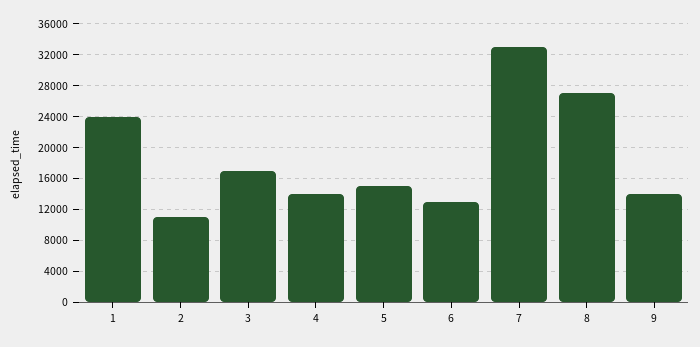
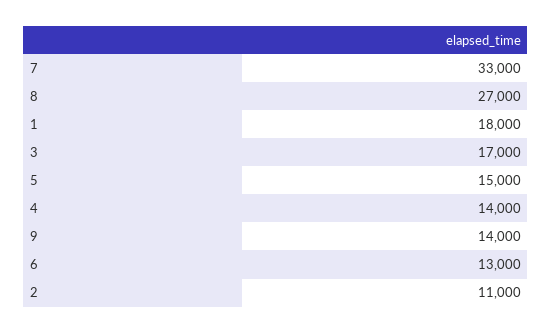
1: 24000 -> 18000

